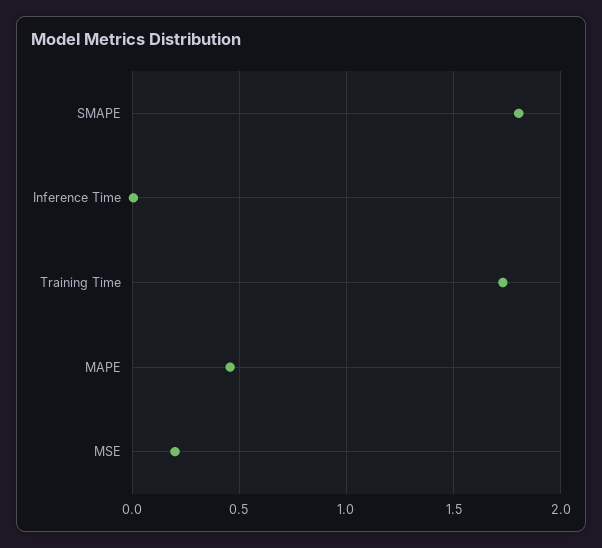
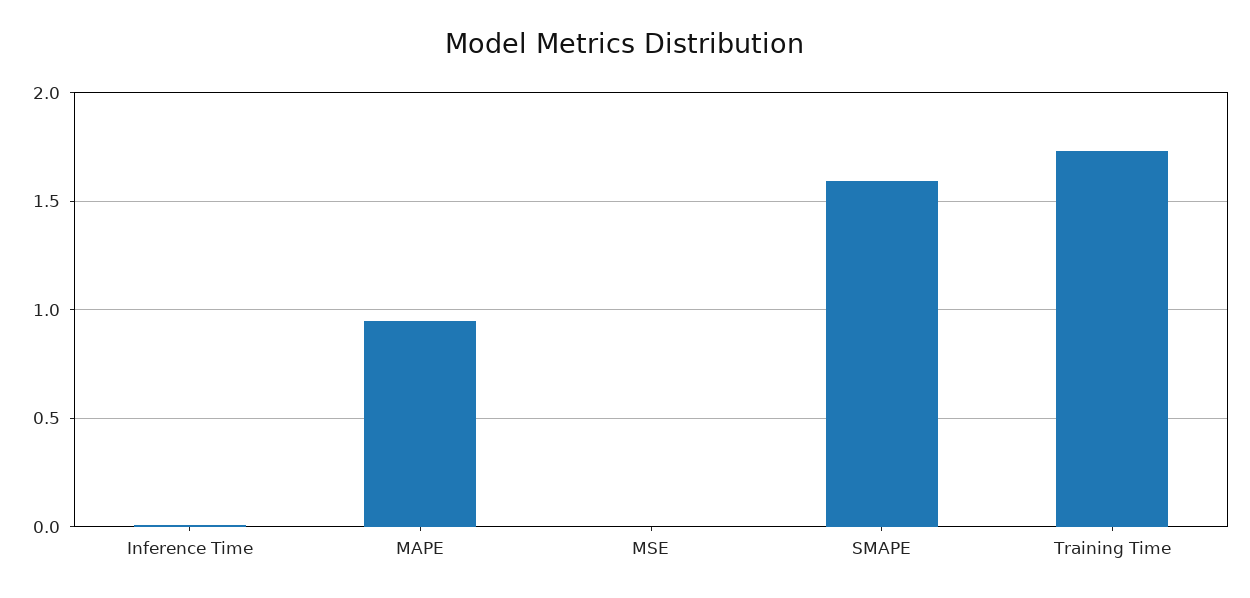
SMAPE: 1.8 -> 1.6
MAPE: 0.45 -> 0.95
MSE: 0.2 -> 0

